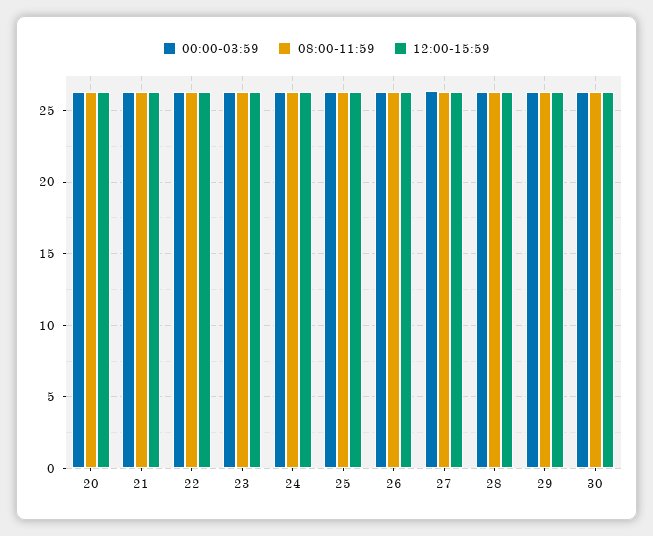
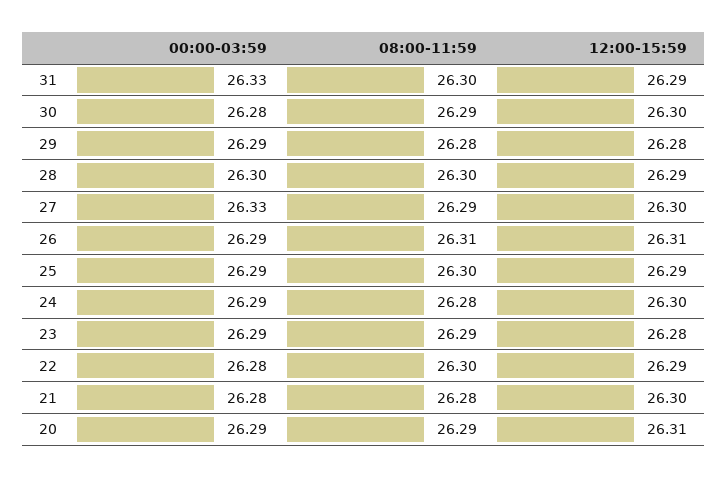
00:00-03:59, 31: none -> 26.33
08:00-11:59, 31: none -> 26.3
12:00-15:59, 31: none -> 26.29

